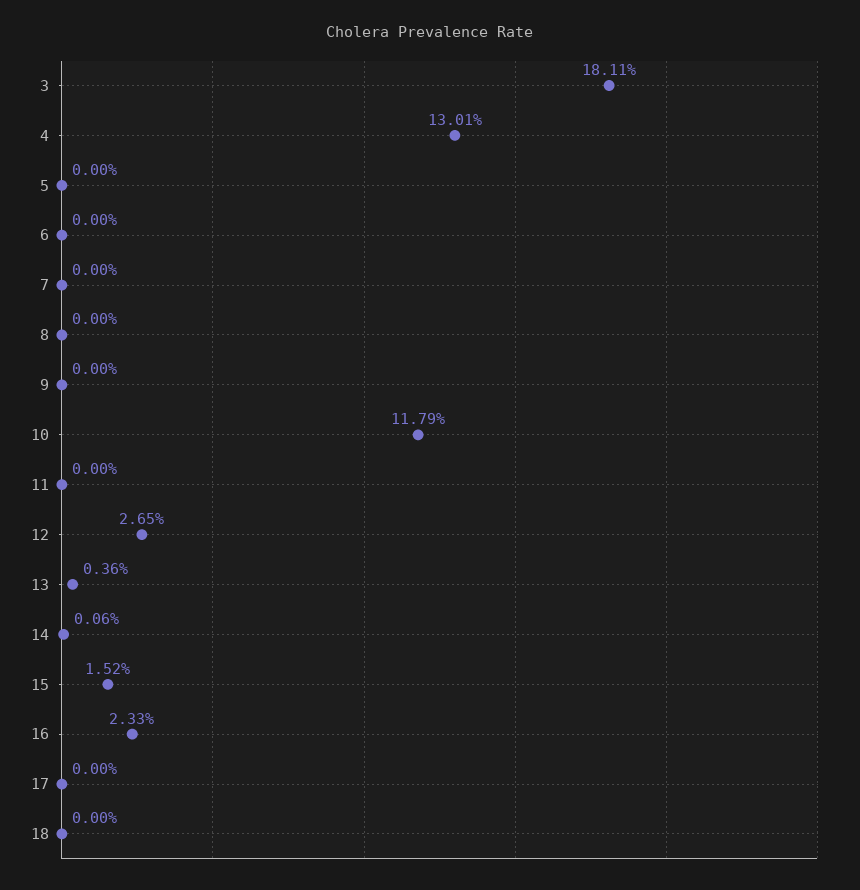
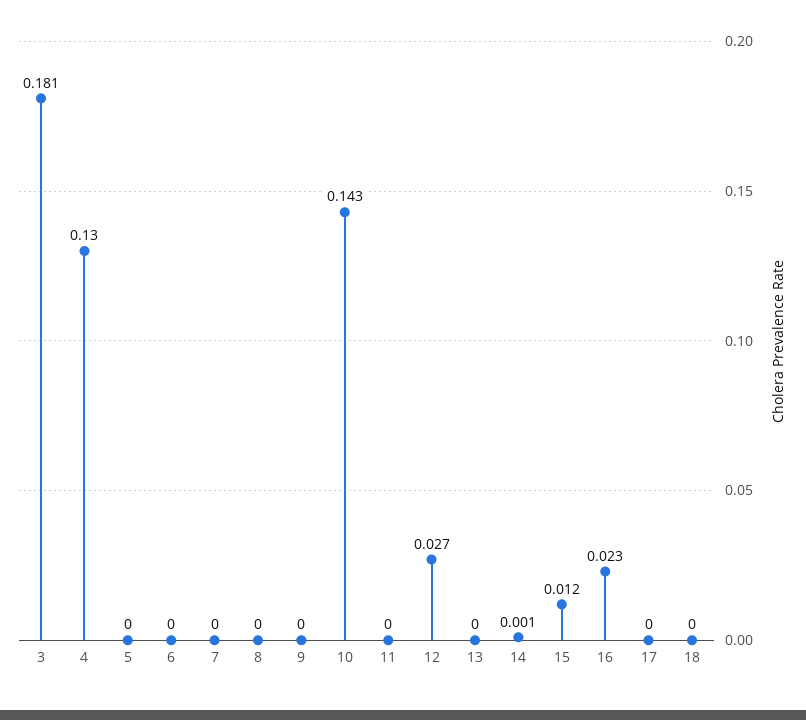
10: 0.1179 -> 0.143
13: 0.0036 -> 0
15: 0.0152 -> 0.012

